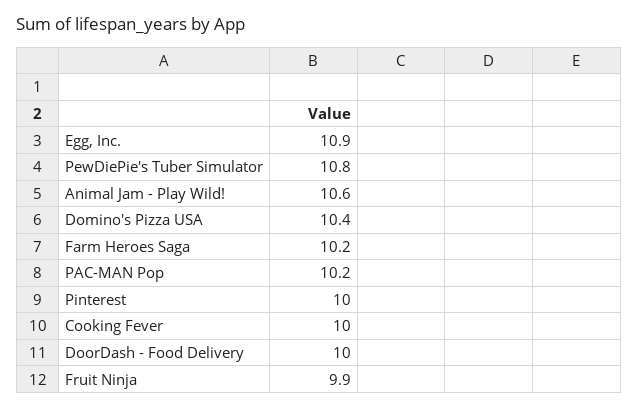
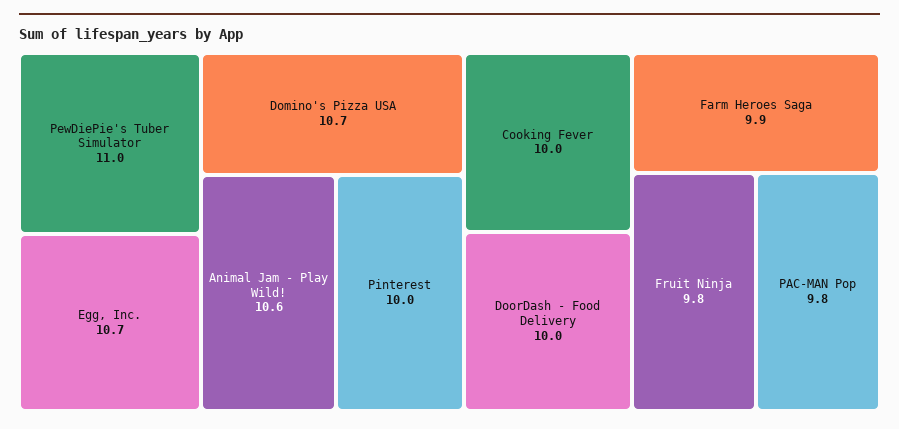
Egg, Inc.: 10.9 -> 10.7
PewDiePie's Tuber Simulator: 10.8 -> 11
Domino's Pizza USA: 10.4 -> 10.7
Farm Heroes Saga: 10.2 -> 9.9
PAC-MAN Pop: 10.2 -> 9.8
Fruit Ninja: 9.9 -> 9.8

